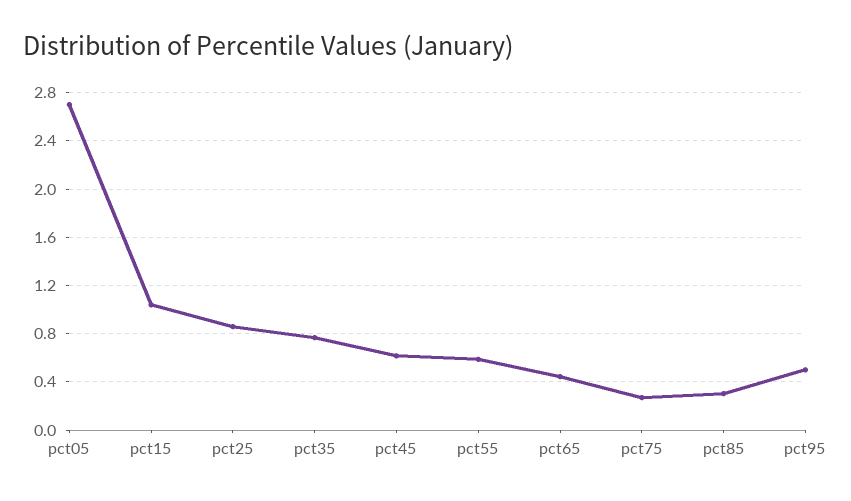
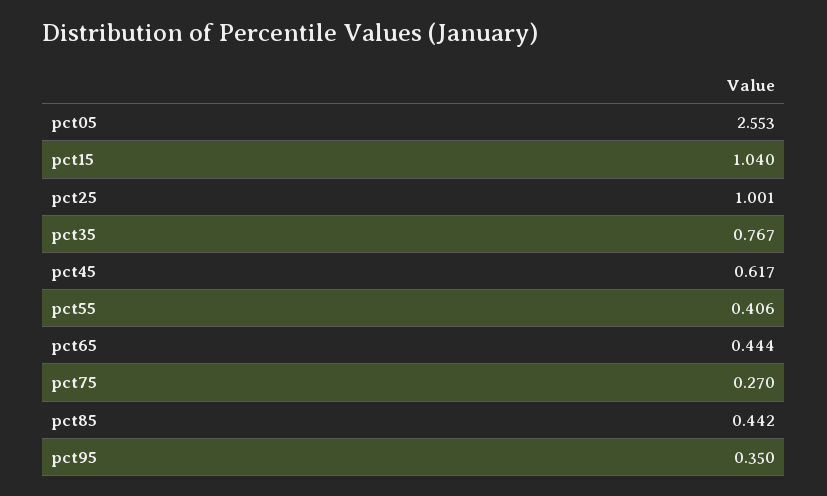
pct05: 2.7 -> 2.553
pct25: 0.85 -> 1.001
pct55: 0.6 -> 0.406
pct85: 0.3 -> 0.442
pct95: 0.5 -> 0.35

